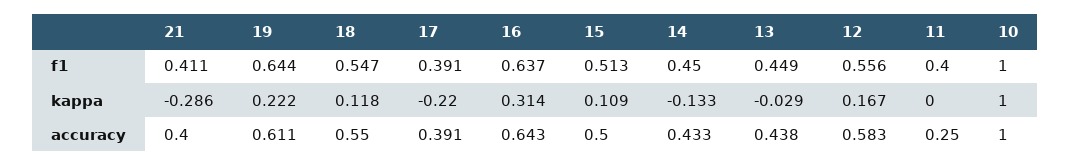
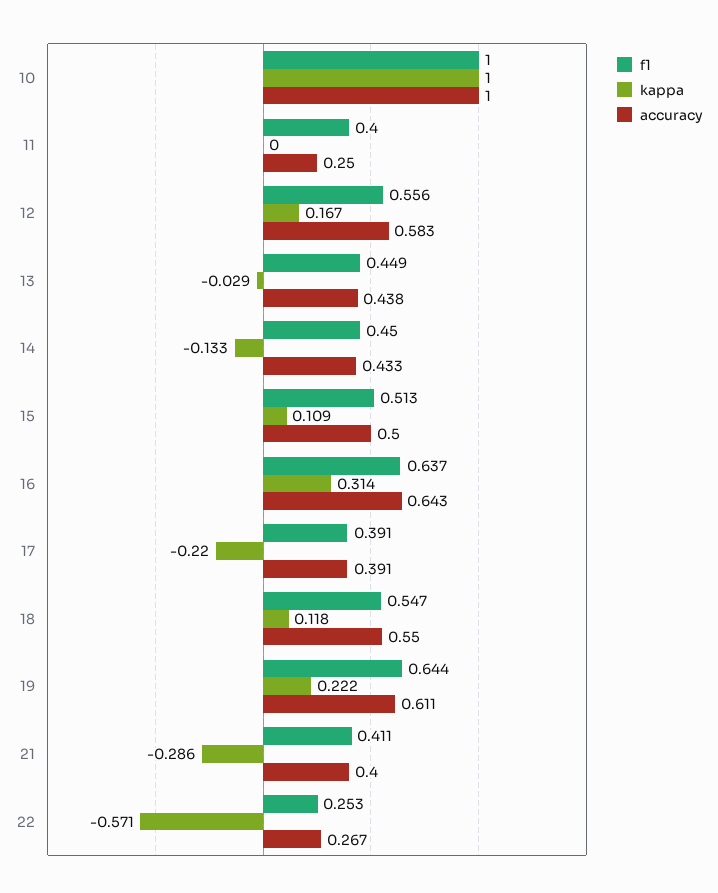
f1, 22: none -> 0.253
kappa, 22: none -> -0.571
accuracy, 22: none -> 0.267

